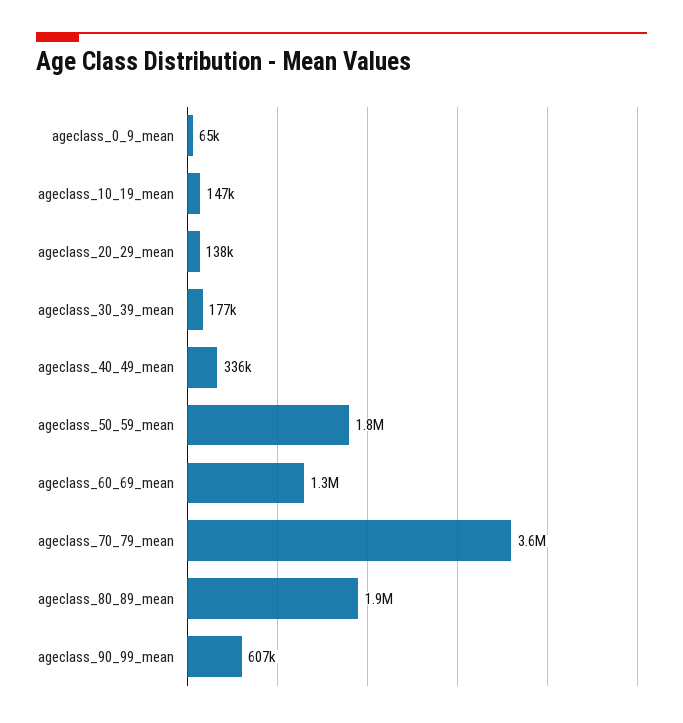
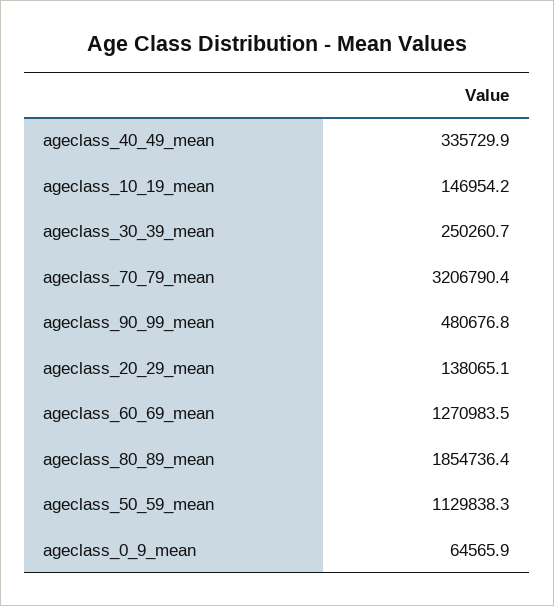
ageclass_30_39_mean: 177000 -> 250260.7
ageclass_50_59_mean: 1800000 -> 1129838.3
ageclass_70_79_mean: 3600000 -> 3206790.4
ageclass_90_99_mean: 607000 -> 480676.8

